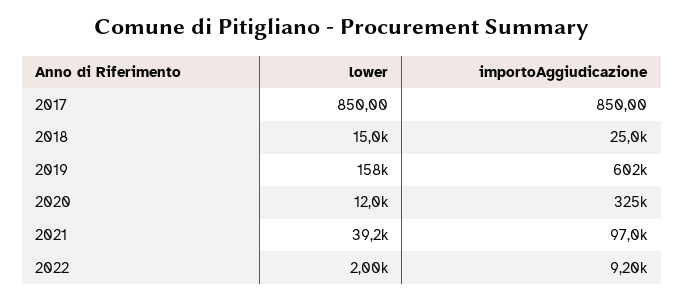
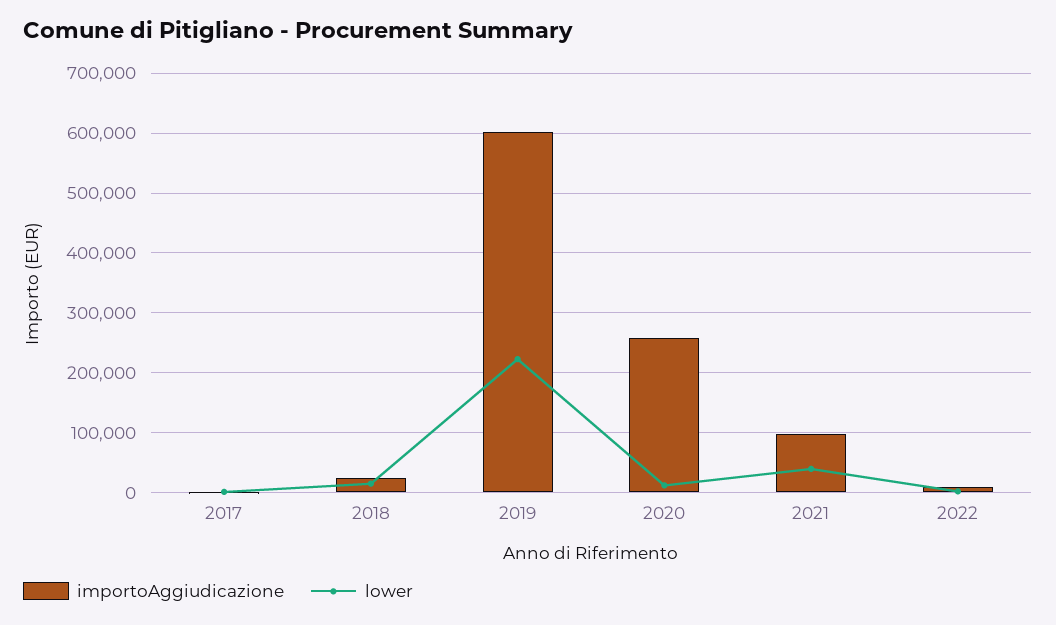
lower, 2019: 158000 -> 220000
importoAggiudicazione, 2020: 325000 -> 260000

